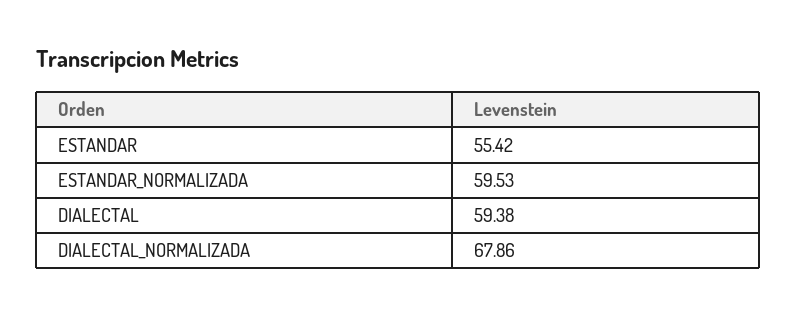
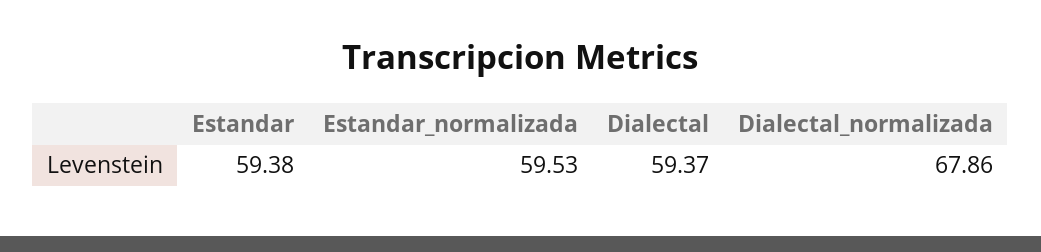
ESTANDAR: 55.42 -> 59.38
DIALECTAL: 59.38 -> 59.37

